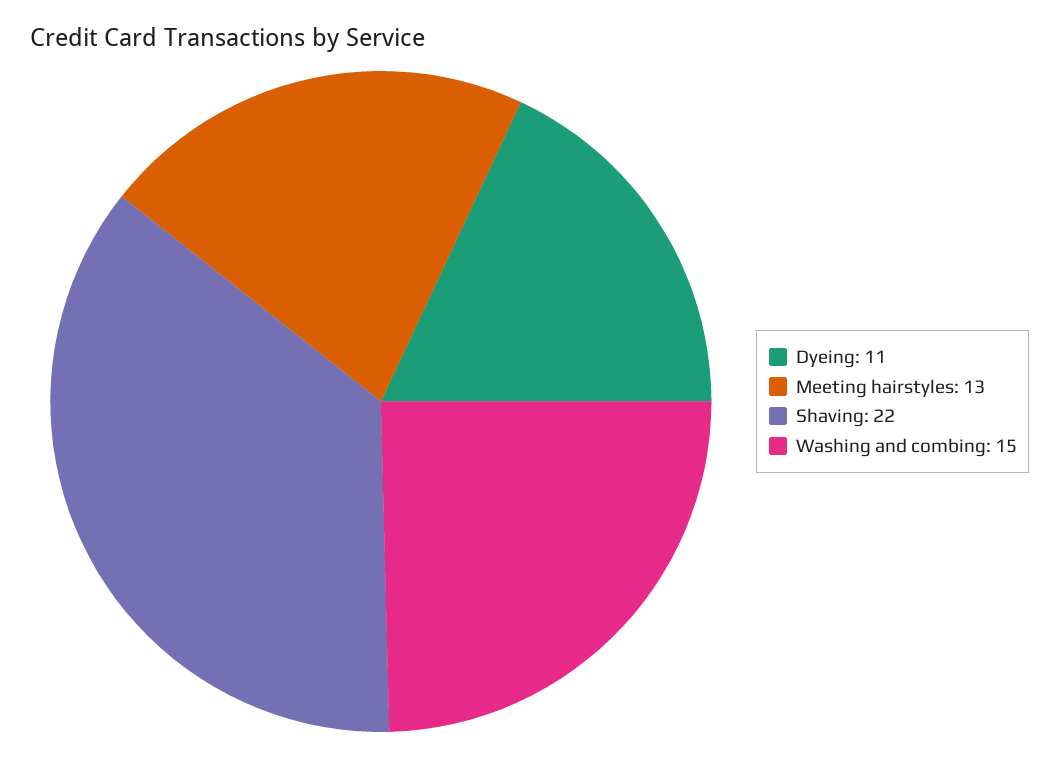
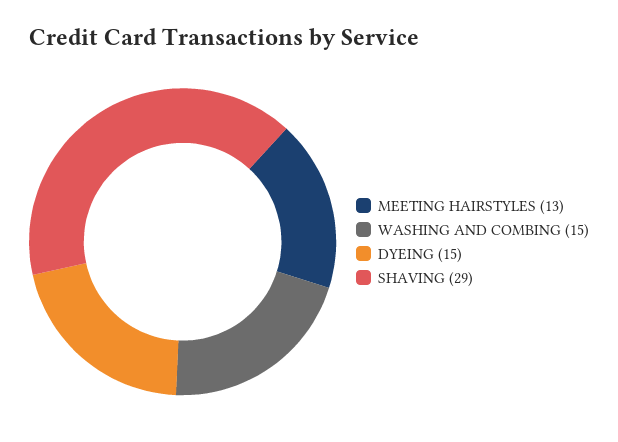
Dyeing: 11 -> 15
Shaving: 22 -> 29

